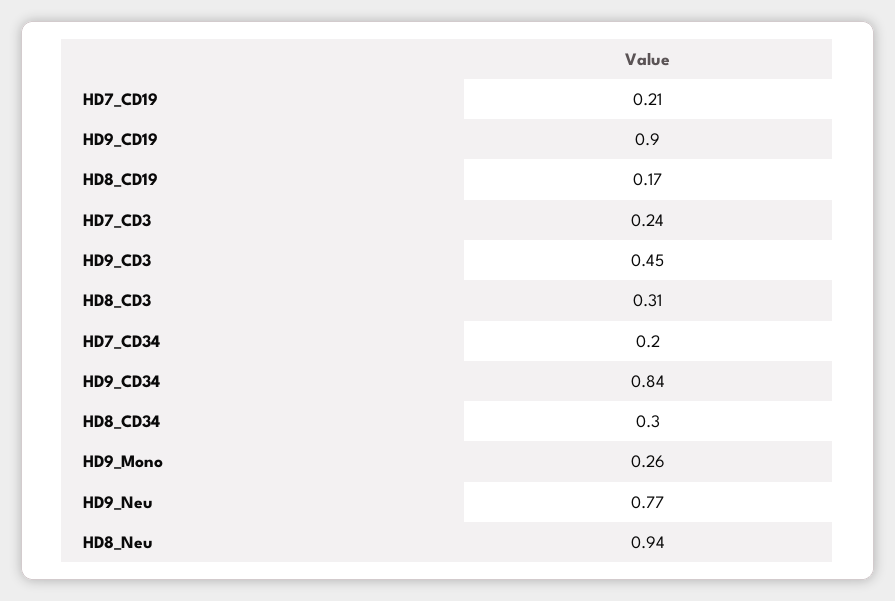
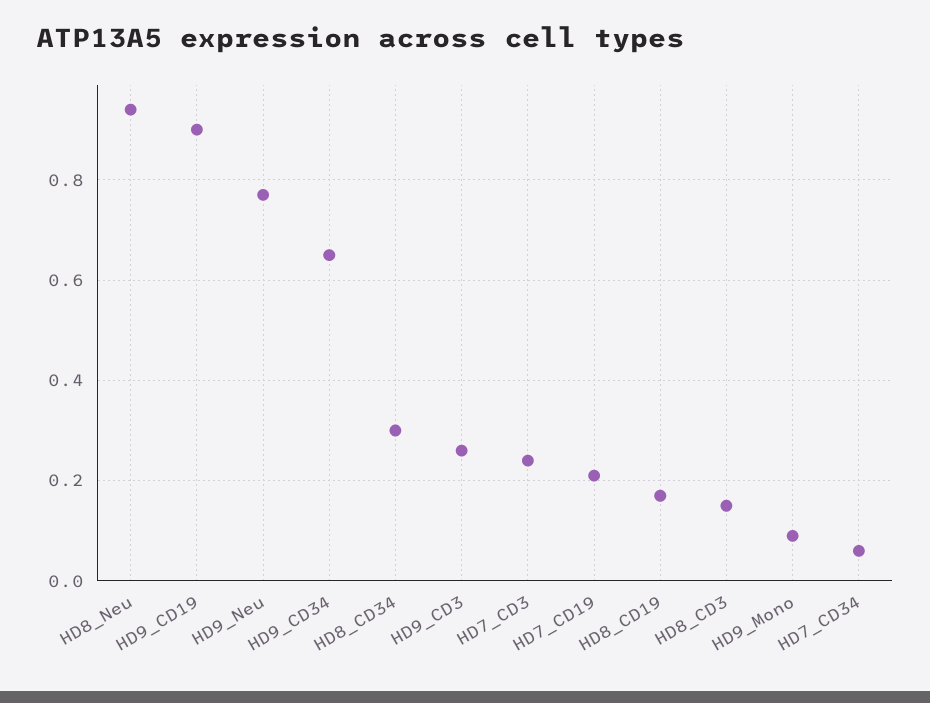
HD9_CD3: 0.45 -> 0.25
HD8_CD3: 0.31 -> 0.15
HD7_CD34: 0.2 -> 0.05
HD9_CD34: 0.84 -> 0.65
HD9_Mono: 0.26 -> 0.1

